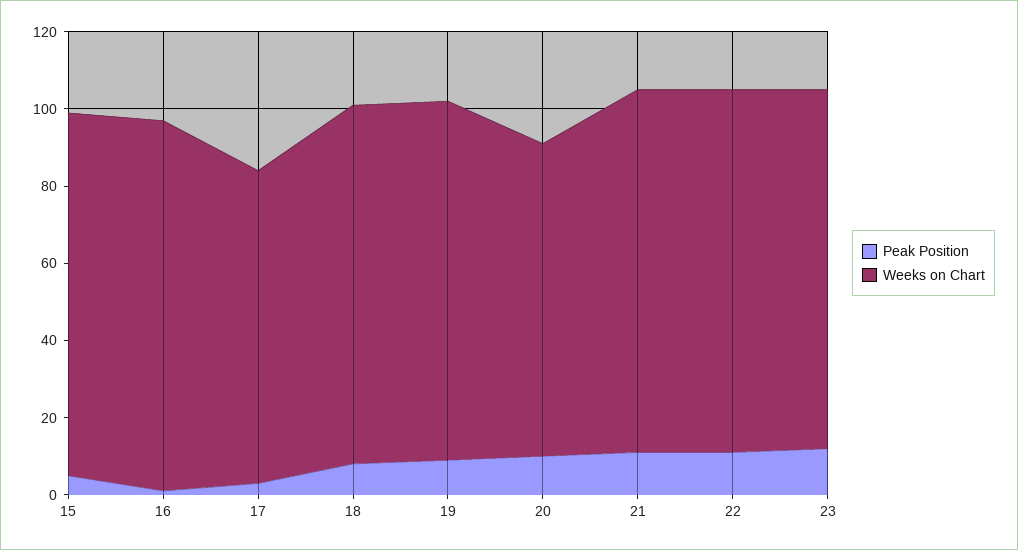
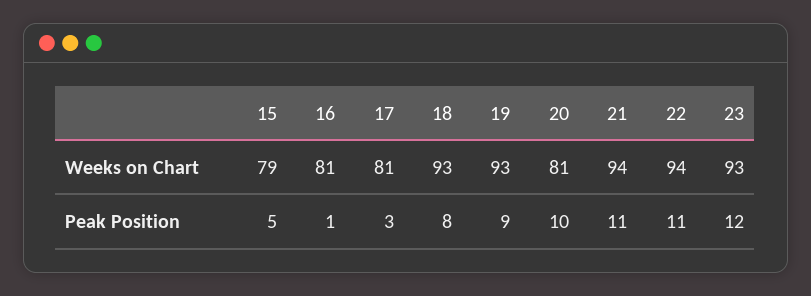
Weeks on Chart, 15: 95 -> 79
Weeks on Chart, 16: 95 -> 81

